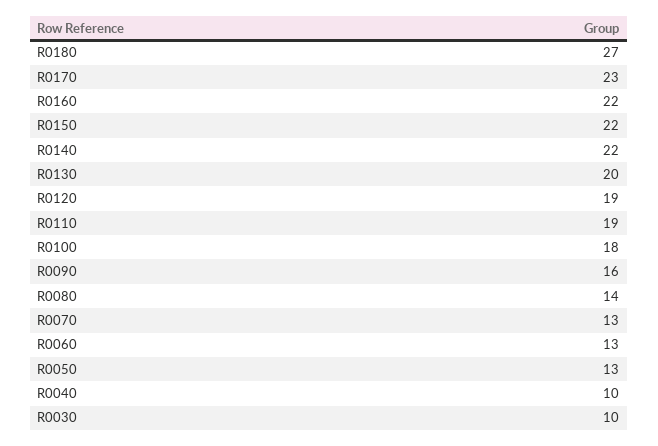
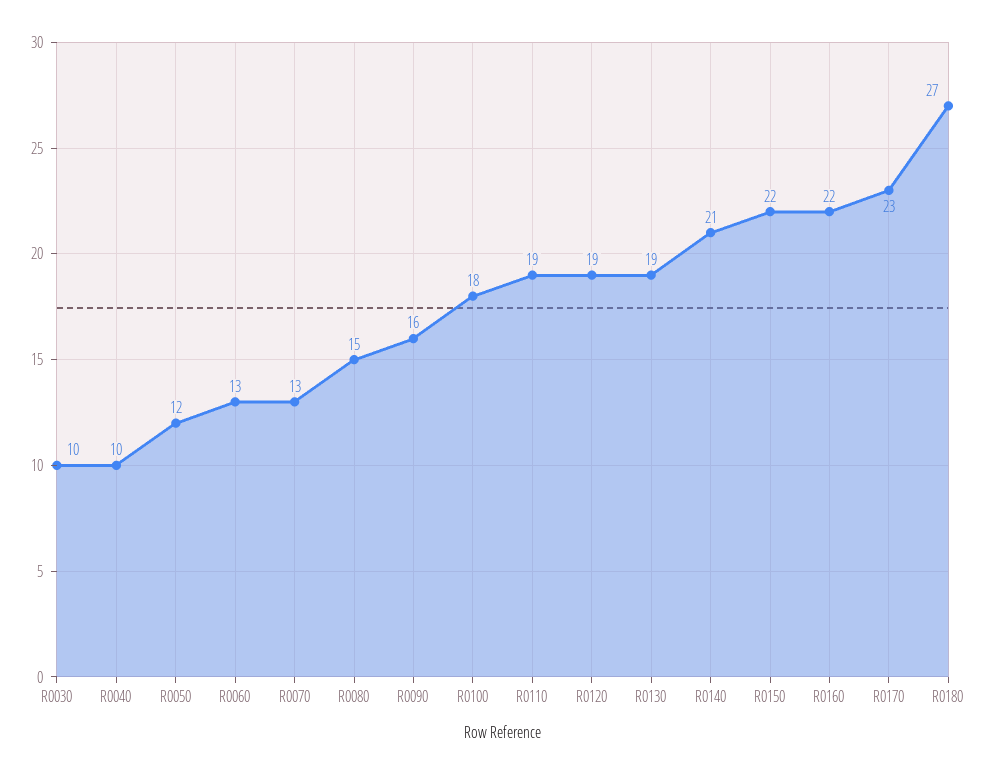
R0140: 22 -> 21
R0130: 20 -> 19
R0080: 14 -> 15
R0050: 13 -> 12

